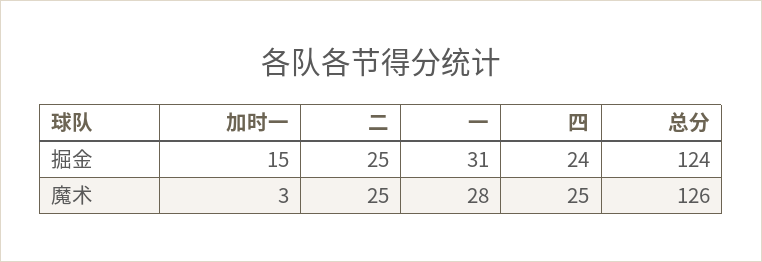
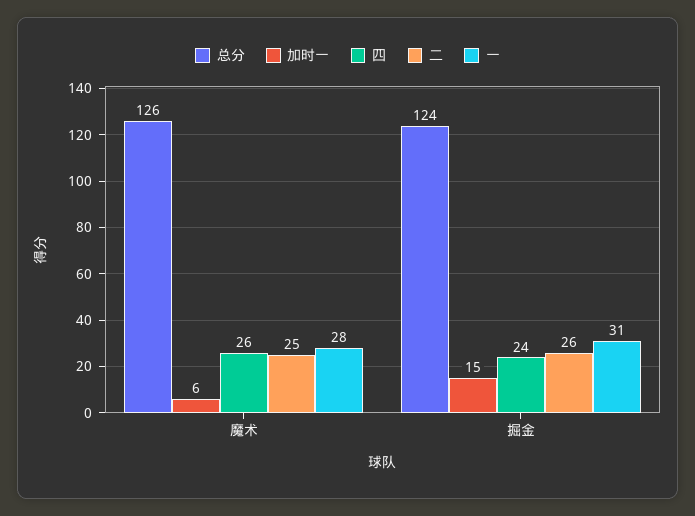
二, 掘金: 25 -> 26
加时一, 魔术: 3 -> 6
四, 魔术: 25 -> 26

